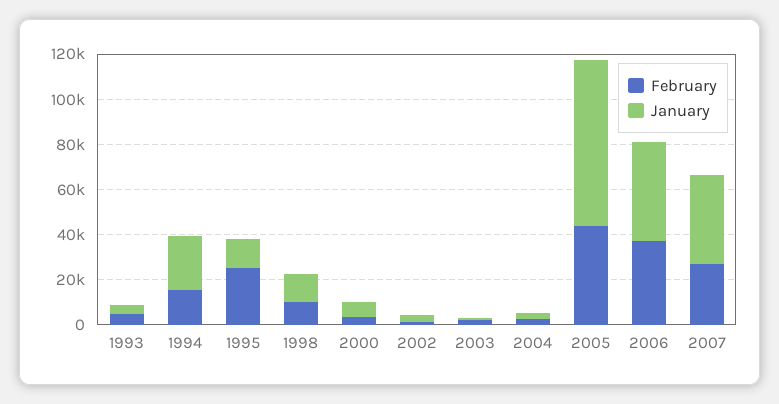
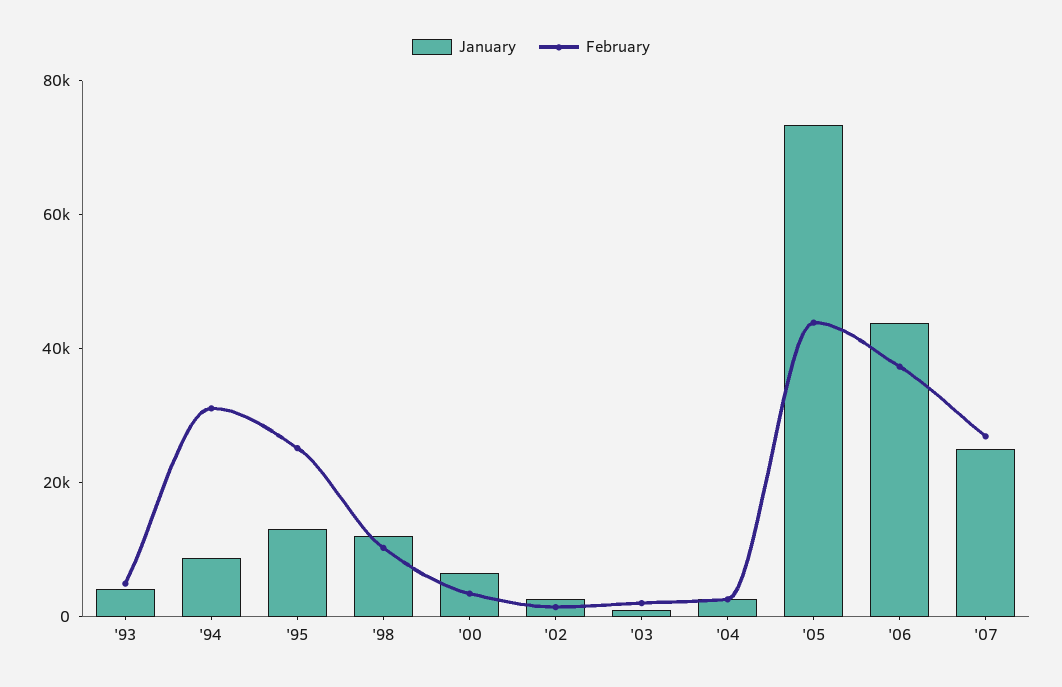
February, 1994: 15000 -> 30000
January, 1994: 25000 -> 10000
January, 2007: 40000 -> 25000

